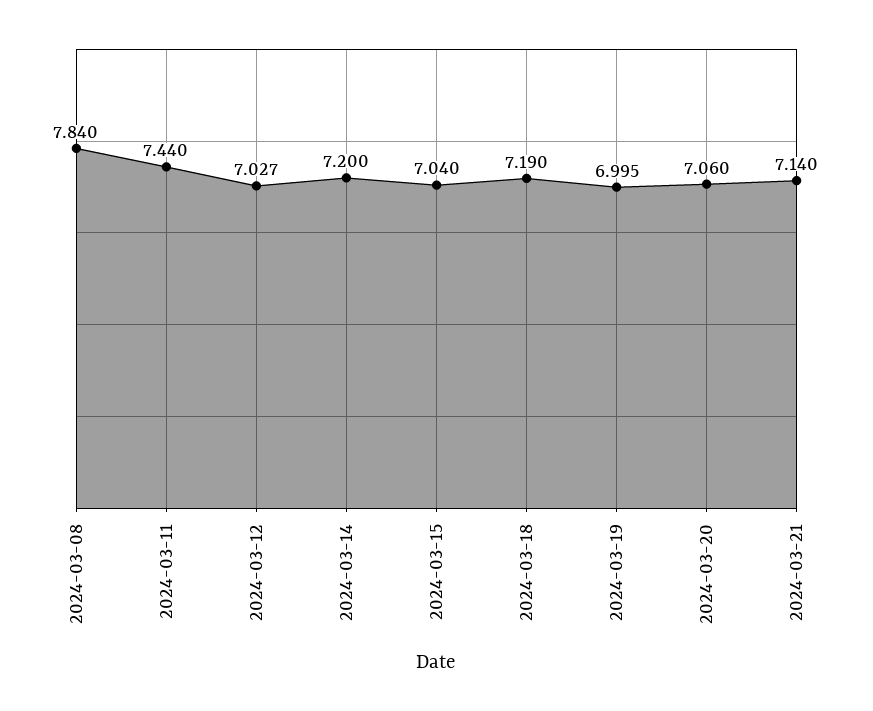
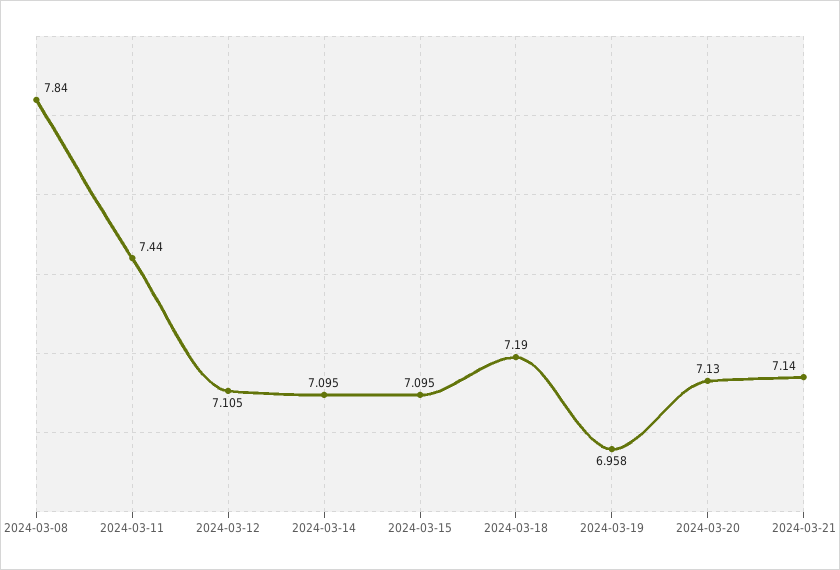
2024-03-12: 7.027 -> 7.105
2024-03-14: 7.2 -> 7.095
2024-03-15: 7.04 -> 7.095
2024-03-19: 6.995 -> 6.958
2024-03-20: 7.06 -> 7.13

